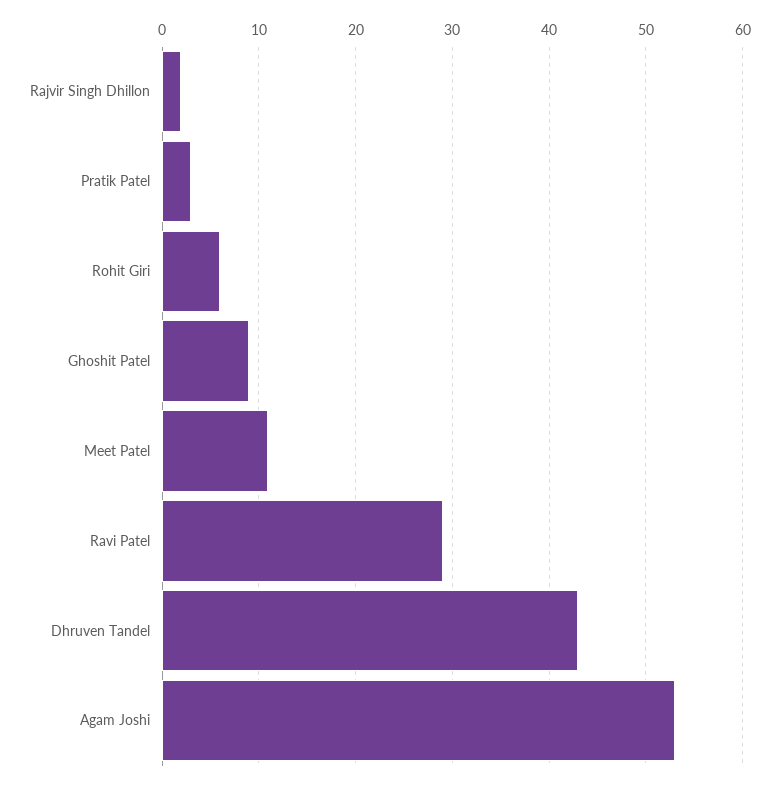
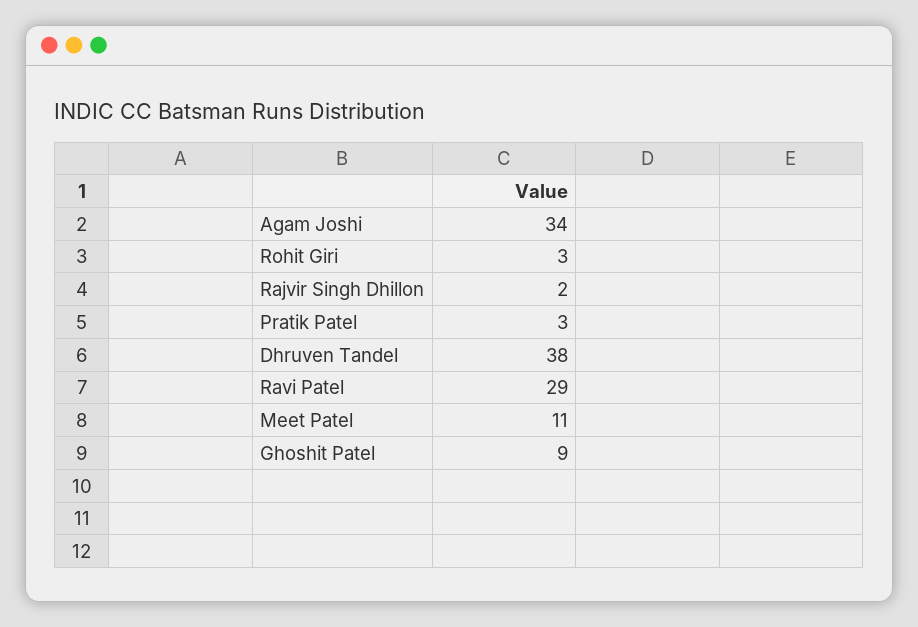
Rohit Giri: 6 -> 3
Dhruven Tandel: 43 -> 38
Agam Joshi: 53 -> 34

